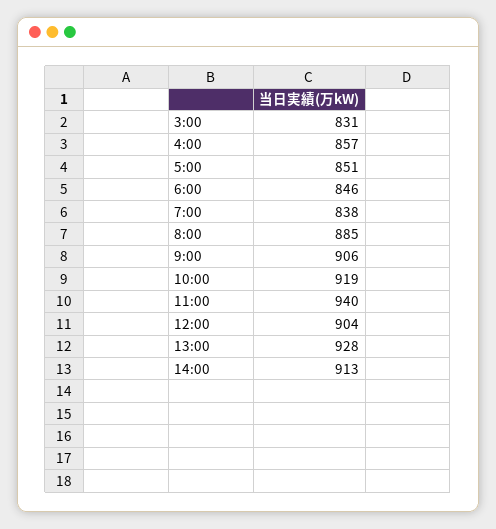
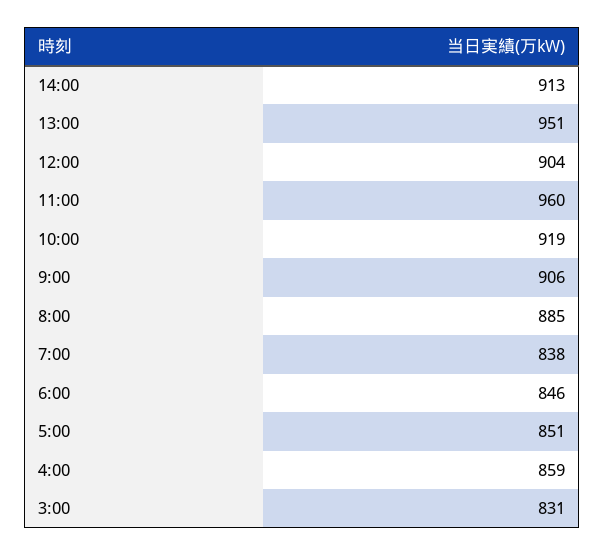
4:00: 857 -> 859
11:00: 940 -> 960
13:00: 928 -> 951

